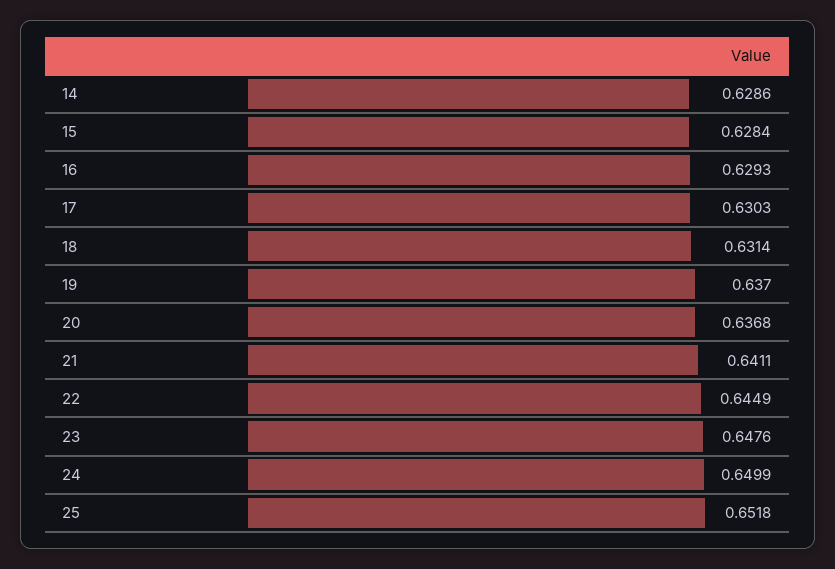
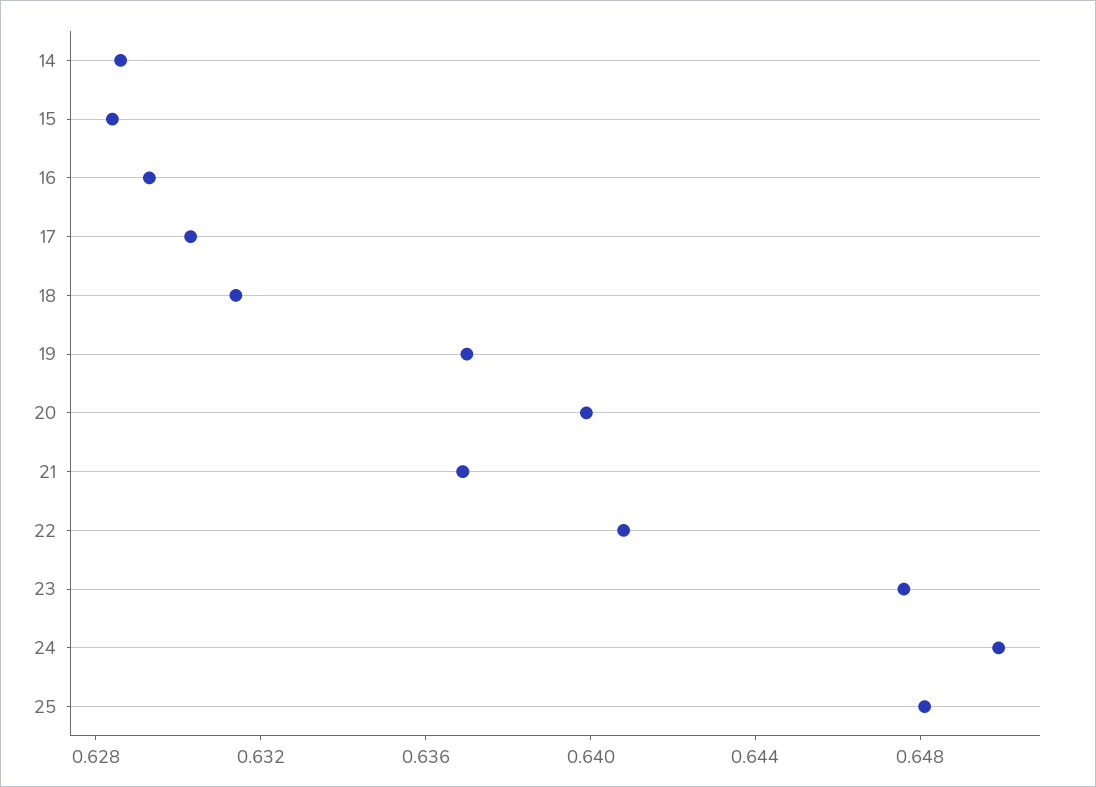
20: 0.6368 -> 0.64
21: 0.6411 -> 0.637
22: 0.6449 -> 0.641
25: 0.6518 -> 0.648

